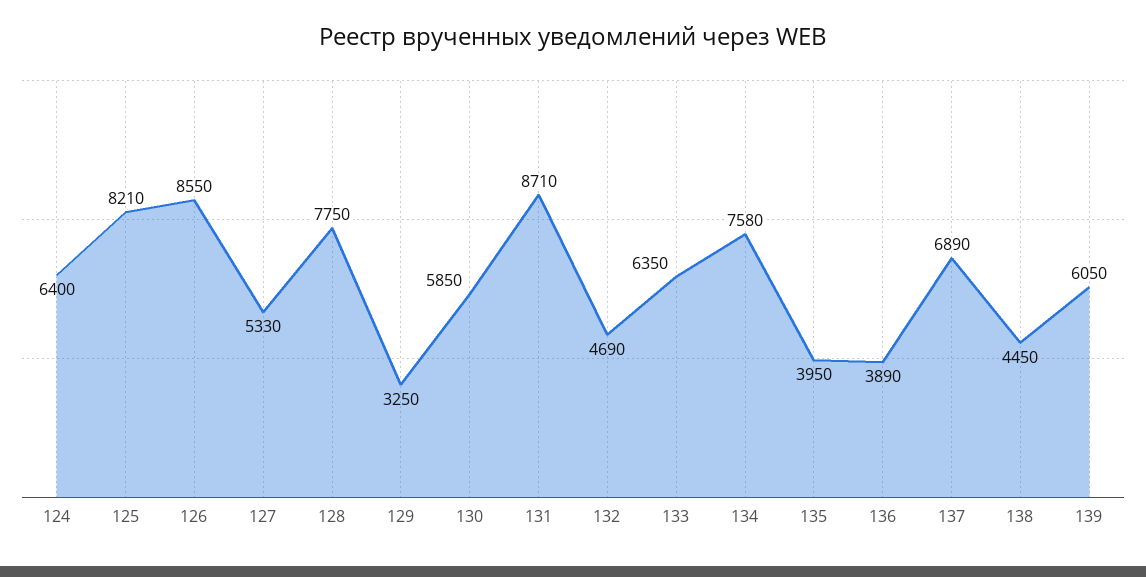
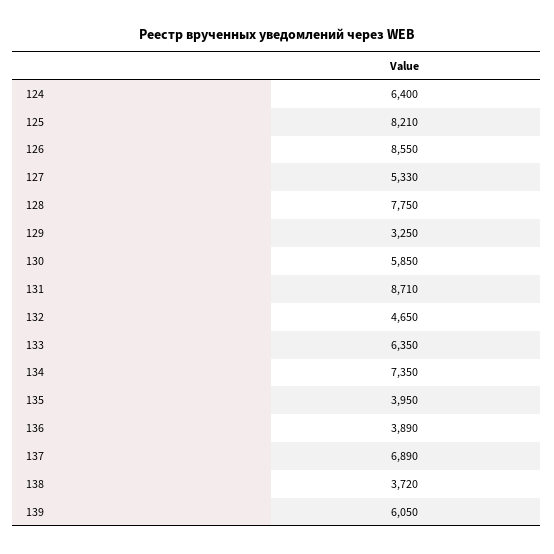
132: 4690 -> 4650
134: 7580 -> 7350
138: 4450 -> 3720

